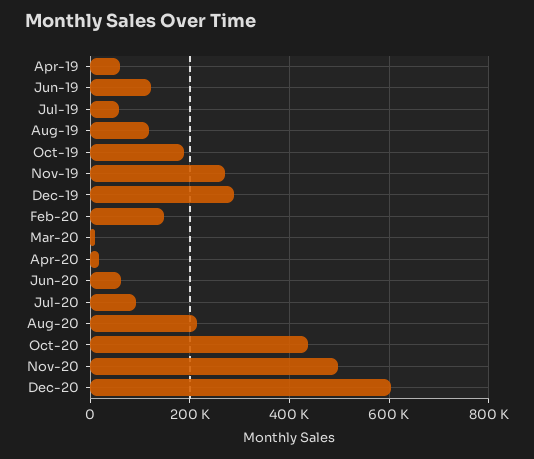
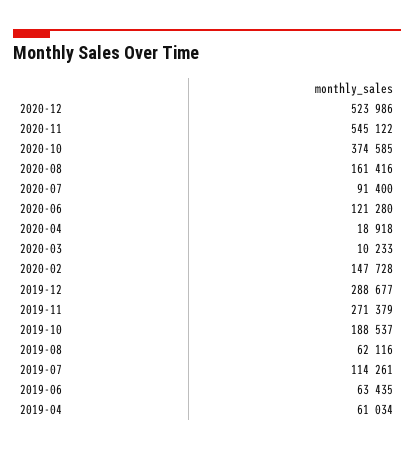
Jun-19: 120000 -> 63435
Jul-19: 60000 -> 114261
Aug-19: 120000 -> 62116
Jun-20: 60000 -> 121280
Aug-20: 220000 -> 161416
Oct-20: 440000 -> 374585
Nov-20: 500000 -> 545122
Dec-20: 600000 -> 523986

